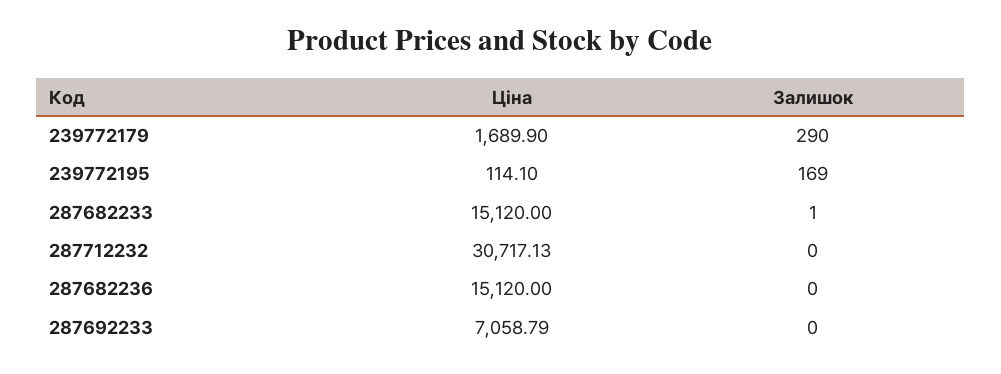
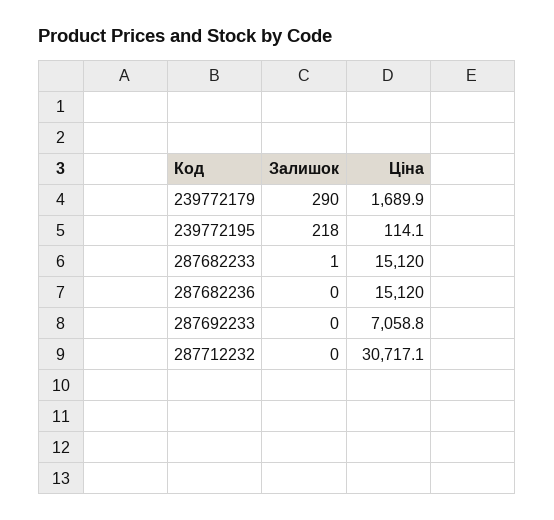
Залишок, 239772195: 169 -> 218

